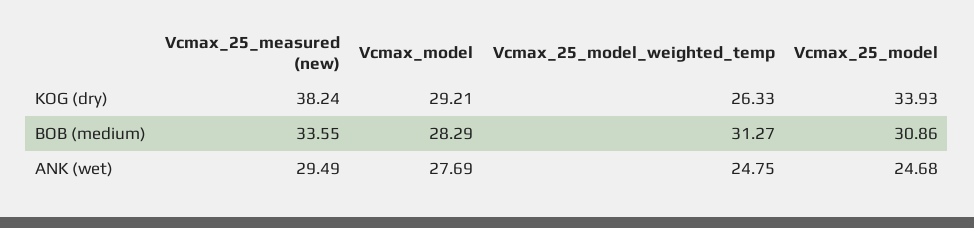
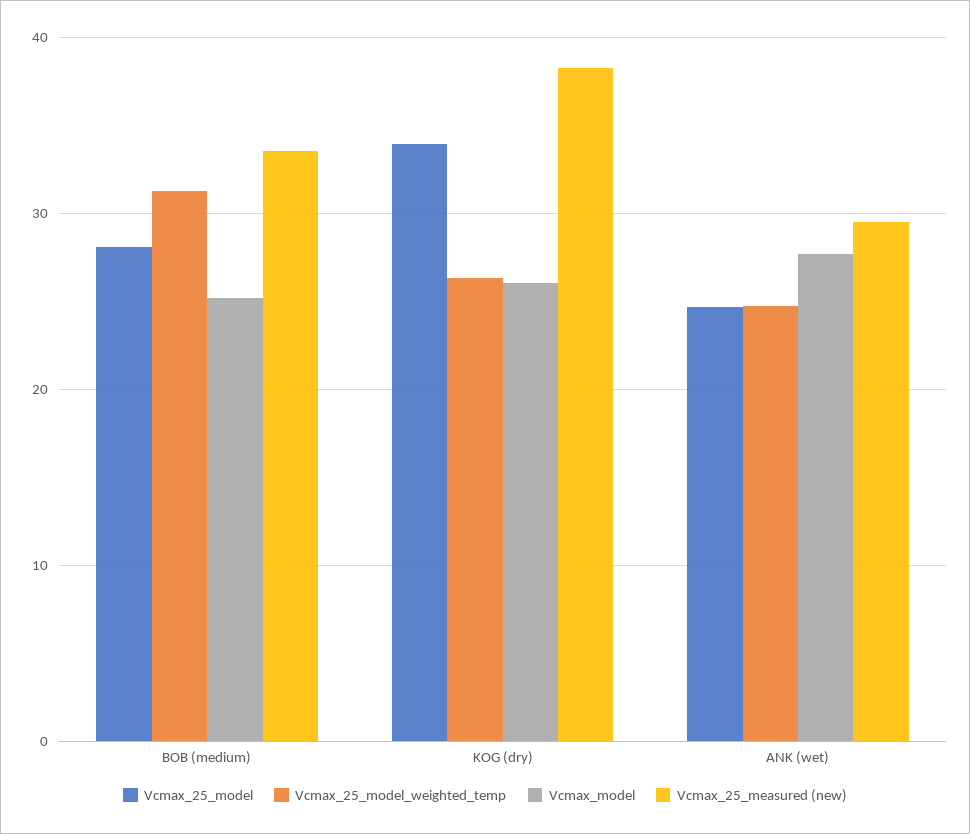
Vcmax_model, KOG (dry): 29.21 -> 26
Vcmax_model, BOB (medium): 28.29 -> 25
Vcmax_25_model, BOB (medium): 30.86 -> 28

